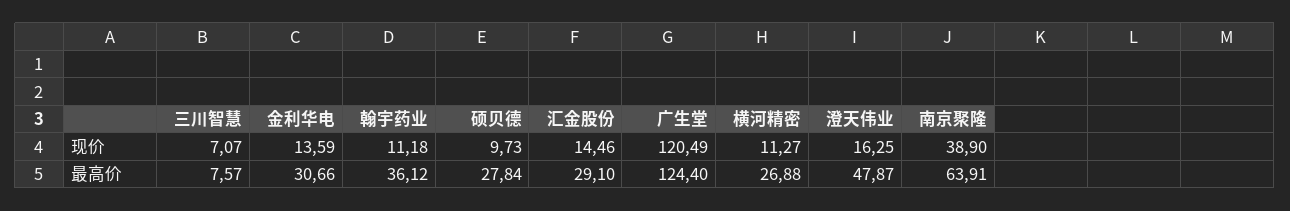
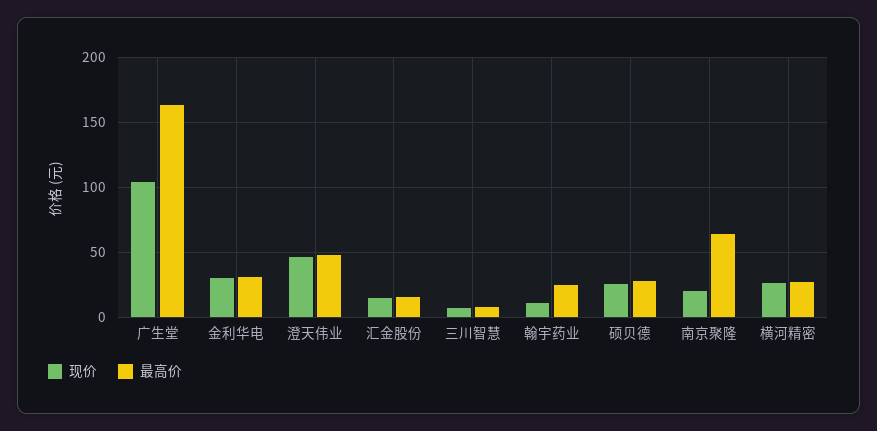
现价, 金利华电: 13.59 -> 30
现价, 硕贝德: 9.73 -> 25
现价, 广生堂: 120.49 -> 105
现价, 横河精密: 11.27 -> 25
现价, 澄天伟业: 16.25 -> 45
现价, 南京聚隆: 38.9 -> 20
最高价, 翰宇药业: 36.12 -> 25
最高价, 汇金股份: 29.1 -> 15
最高价, 广生堂: 124.4 -> 165

